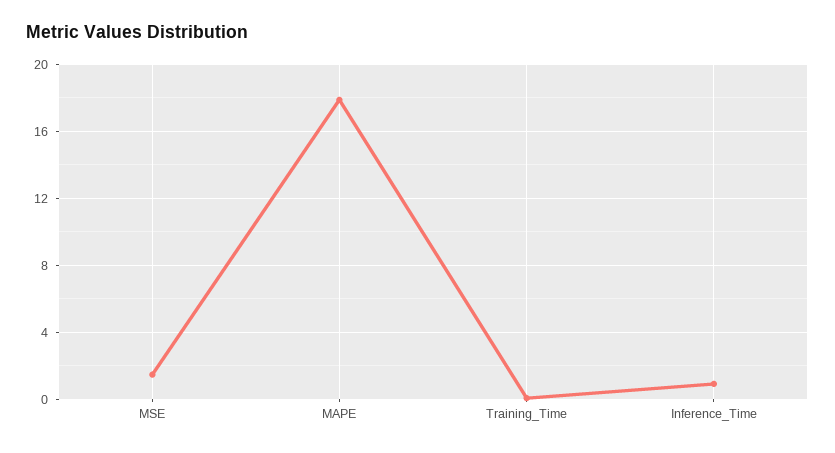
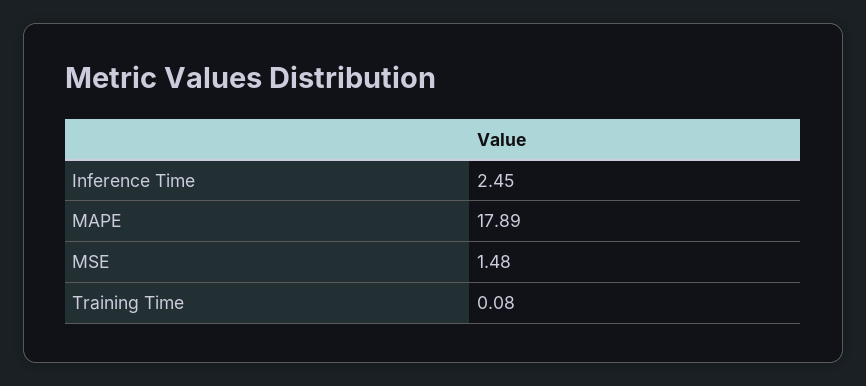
Inference_Time: 1 -> 2.45

